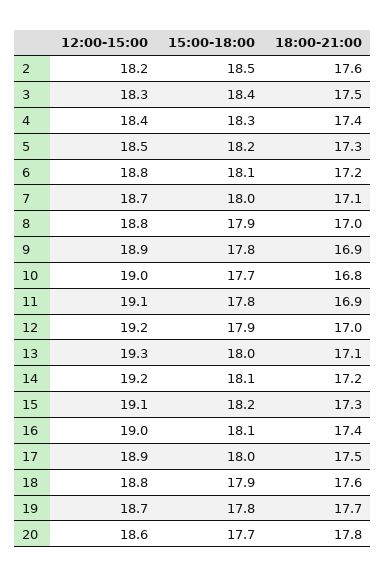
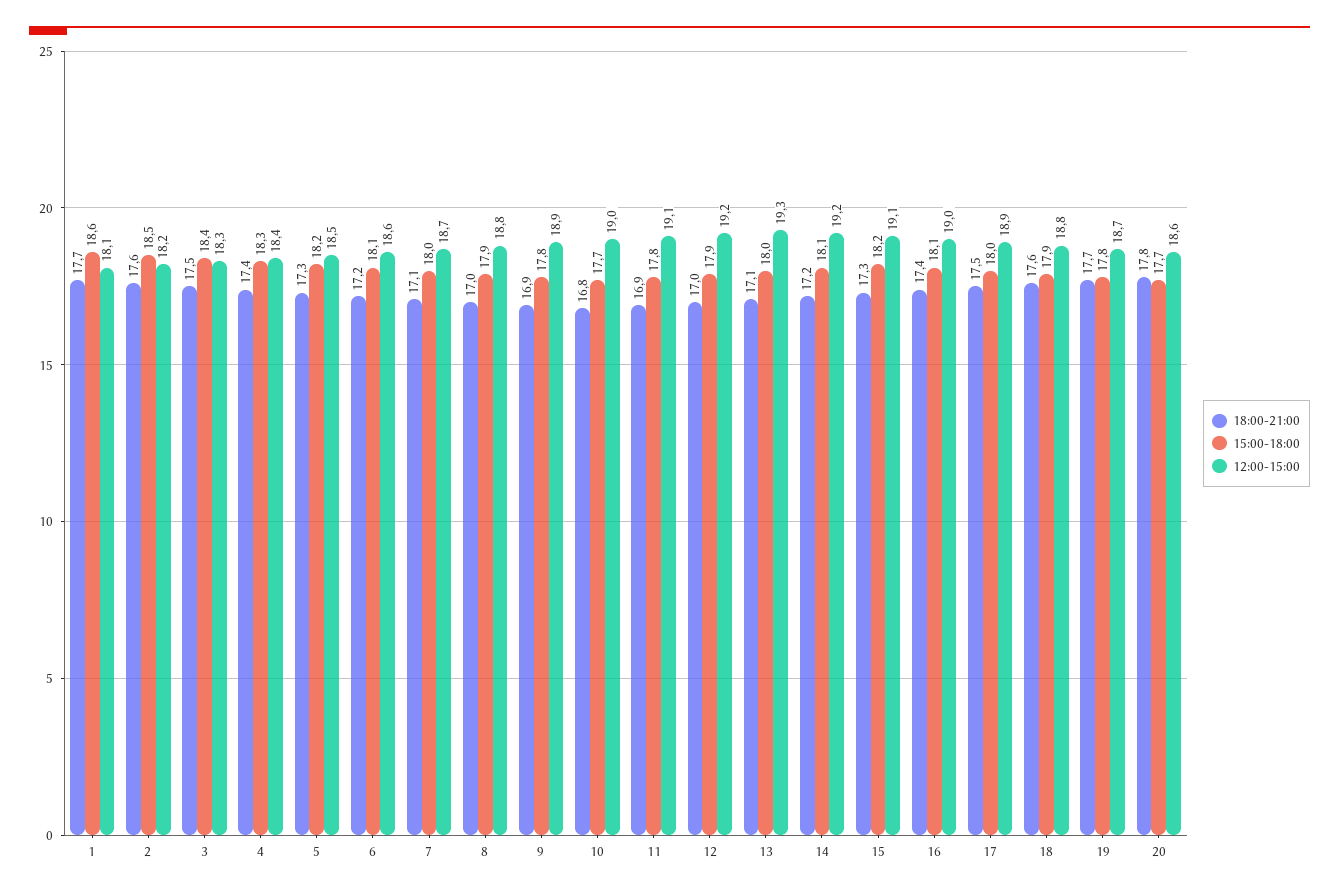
12:00-15:00, 6: 18.8 -> 18.6
18:00-21:00, 1: none -> 17.7
15:00-18:00, 1: none -> 18.6
12:00-15:00, 1: none -> 18.1

